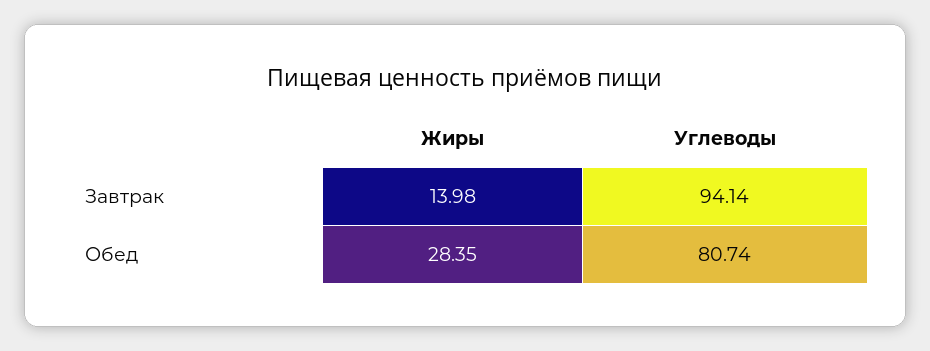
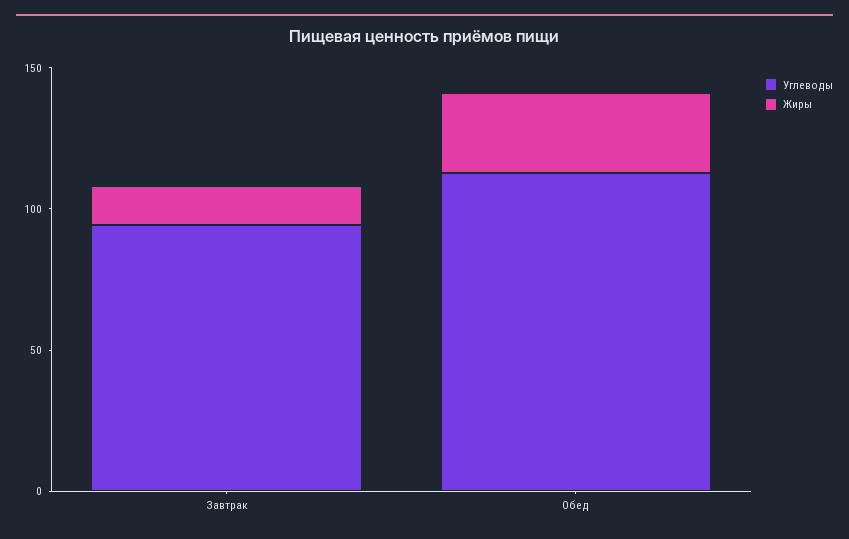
Углеводы, Обед: 80.74 -> 110

